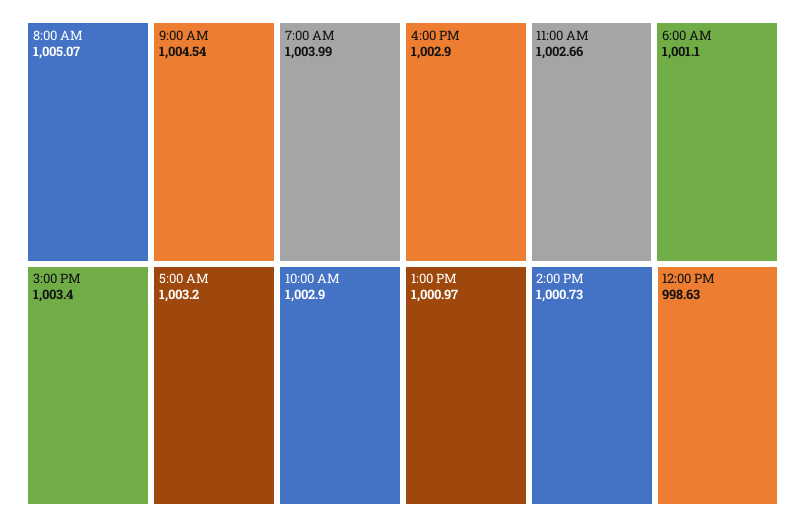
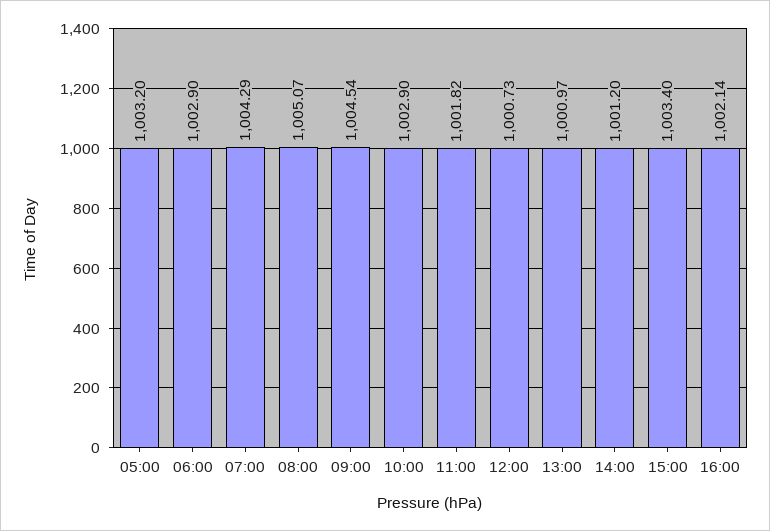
7:00 AM: 1003.99 -> 1004.29
4:00 PM: 1002.9 -> 1002.14
11:00 AM: 1002.66 -> 1001.82
6:00 AM: 1001.1 -> 1002.9
2:00 PM: 1000.73 -> 1001.2
12:00 PM: 998.63 -> 1000.73

